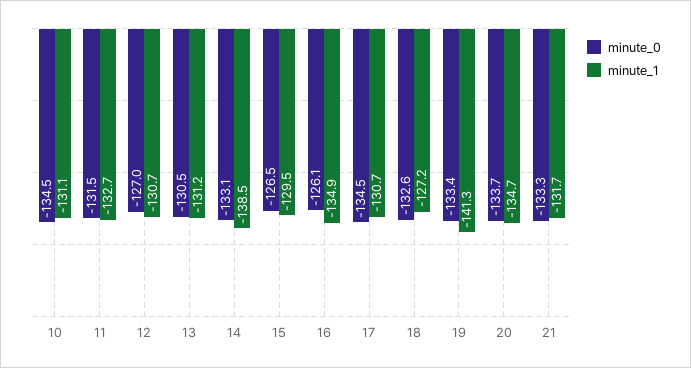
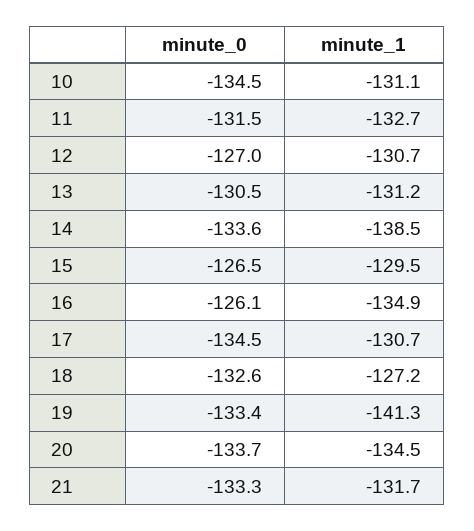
minute_0, 14: -133.1 -> -133.6
minute_1, 20: -134.7 -> -134.5

